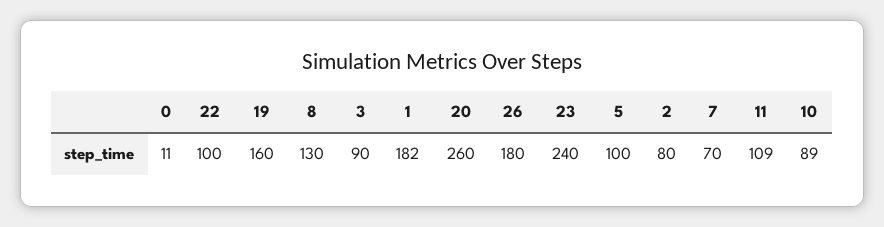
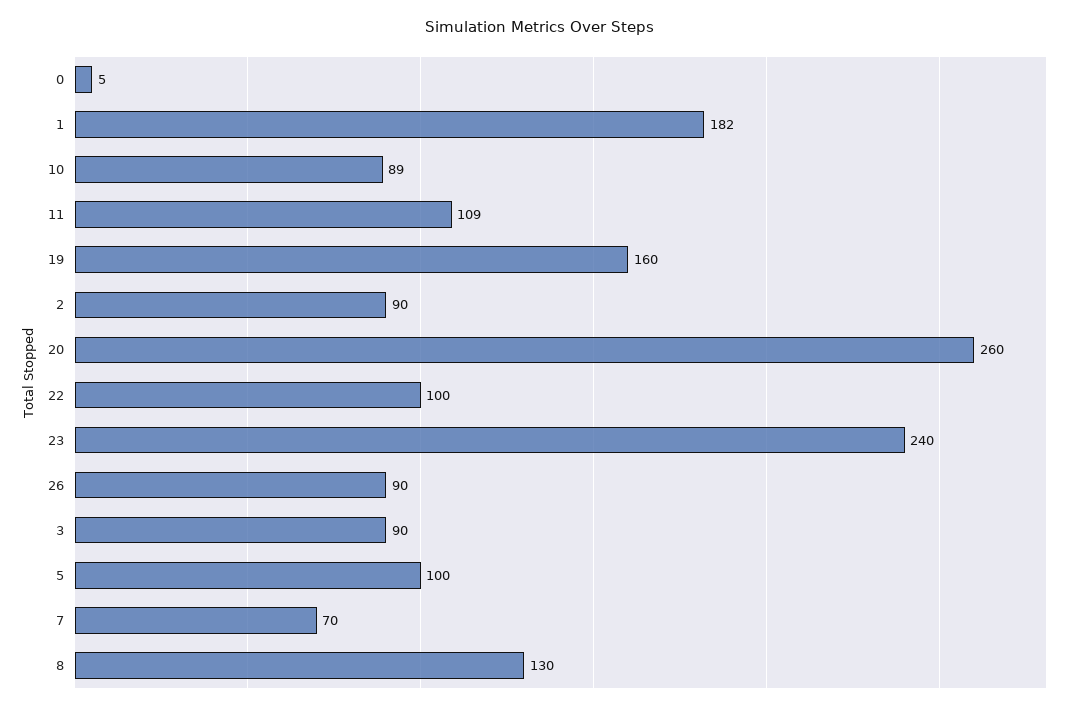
0: 11 -> 5
26: 180 -> 90
2: 80 -> 90

